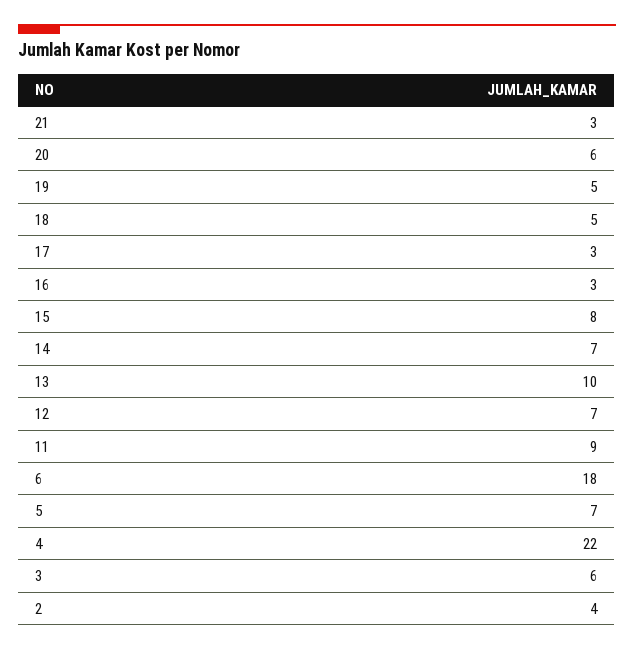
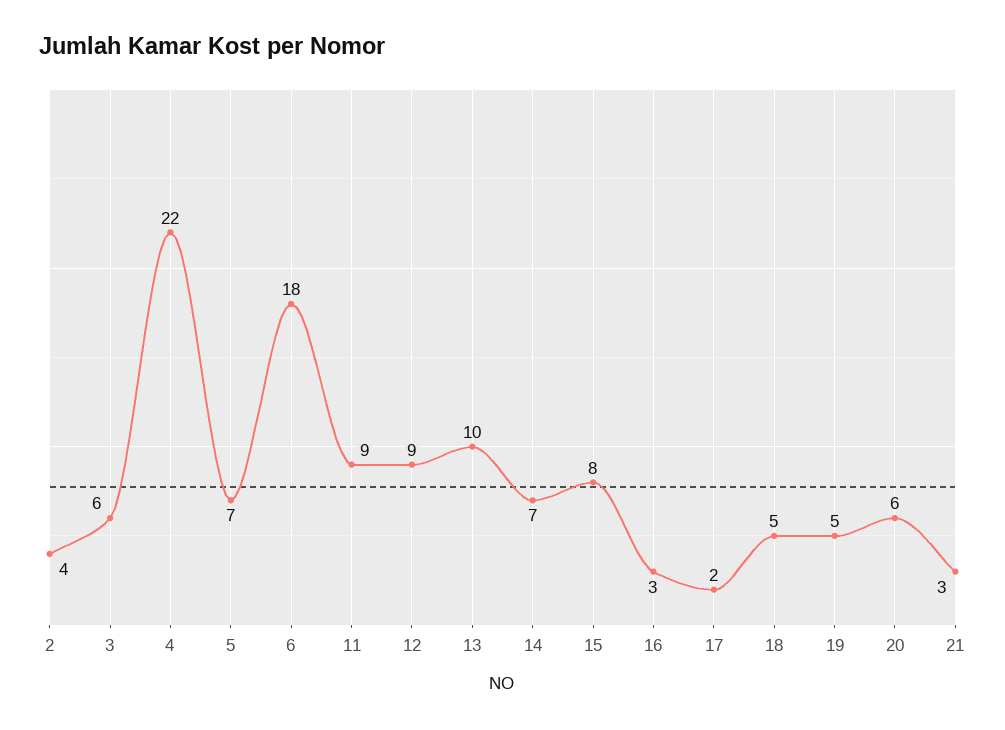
17: 3 -> 2
12: 7 -> 9

